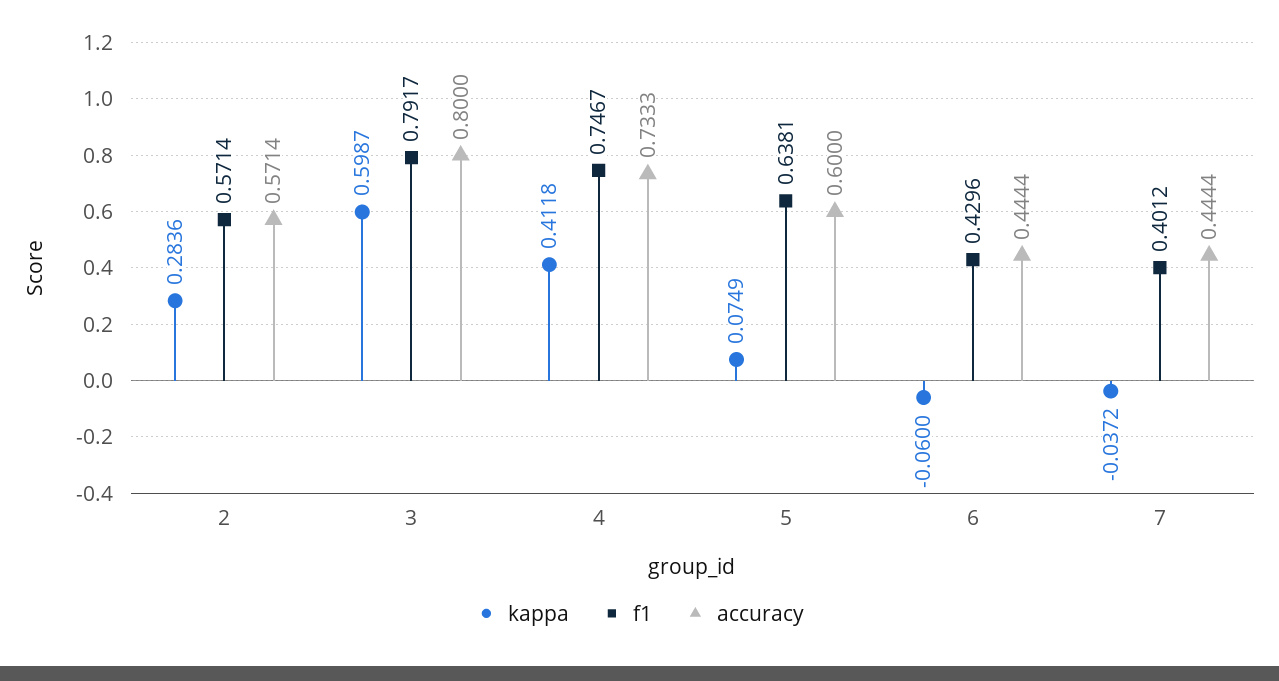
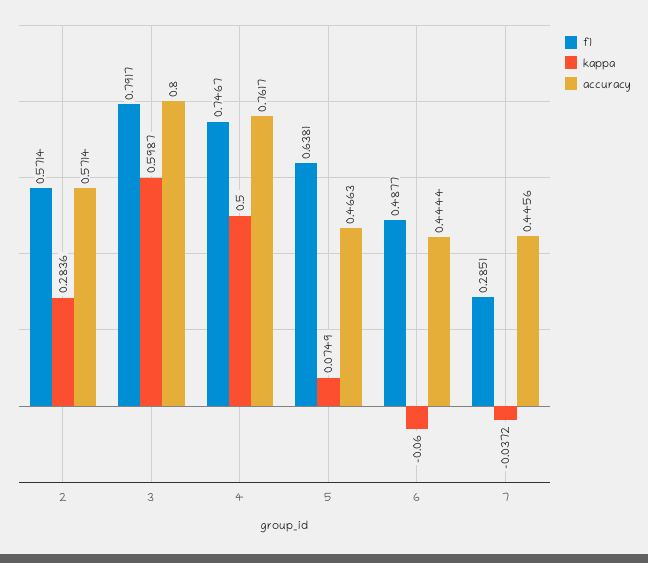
kappa, 4: 0.4118 -> 0.5
accuracy, 4: 0.7333 -> 0.7617
accuracy, 5: 0.6 -> 0.4663
f1, 6: 0.4296 -> 0.4877
f1, 7: 0.4012 -> 0.2851
accuracy, 7: 0.4444 -> 0.4456

